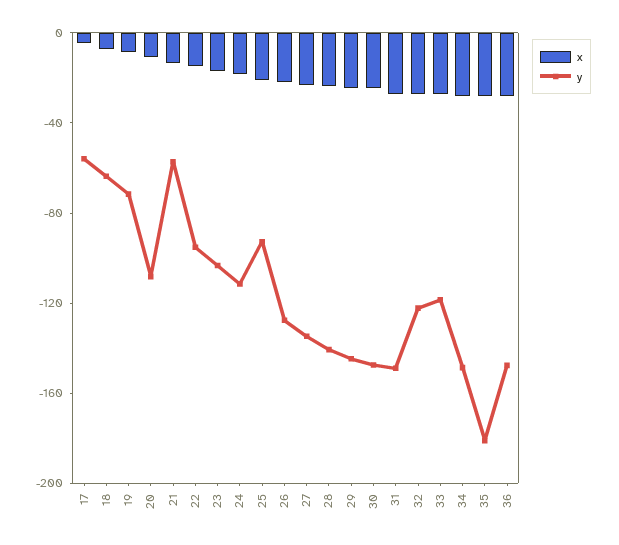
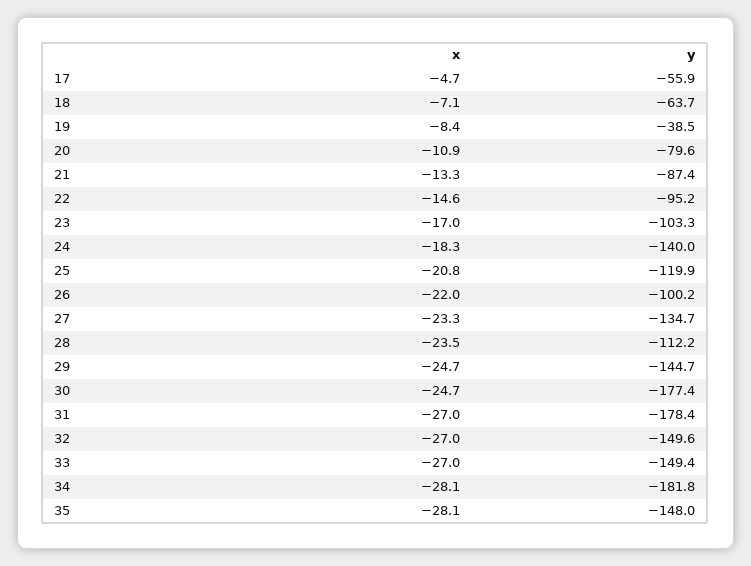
y, 19: -70 -> -38.5
y, 20: -110 -> -79.6
y, 21: -60 -> -87.4
y, 24: -110 -> -140
y, 25: -90 -> -119.9
y, 26: -130 -> -100.2
y, 28: -140 -> -112.2
y, 30: -150 -> -177.4
y, 31: -150 -> -178.4
y, 32: -120 -> -149.6
y, 33: -120 -> -149.4
y, 34: -150 -> -181.8
y, 35: -180 -> -148
x, 36: -30 -> none
y, 36: -150 -> none

